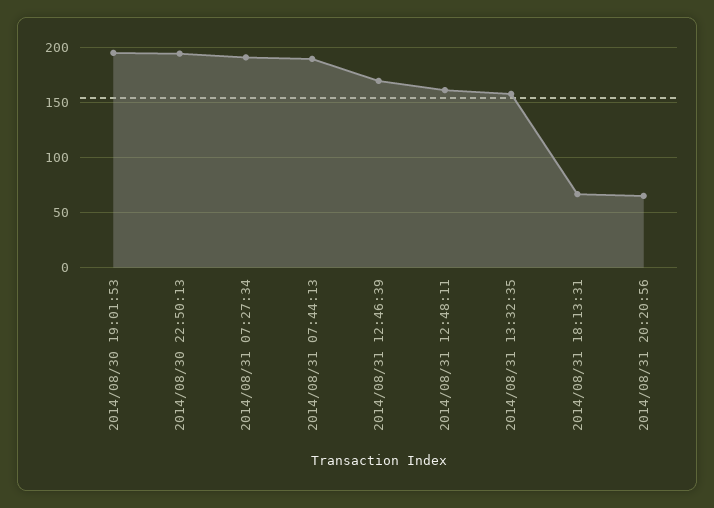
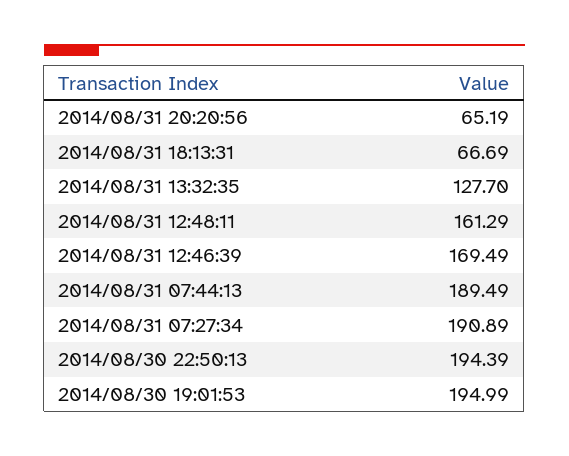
2014/08/31 13:32:35: 160 -> 127.7

